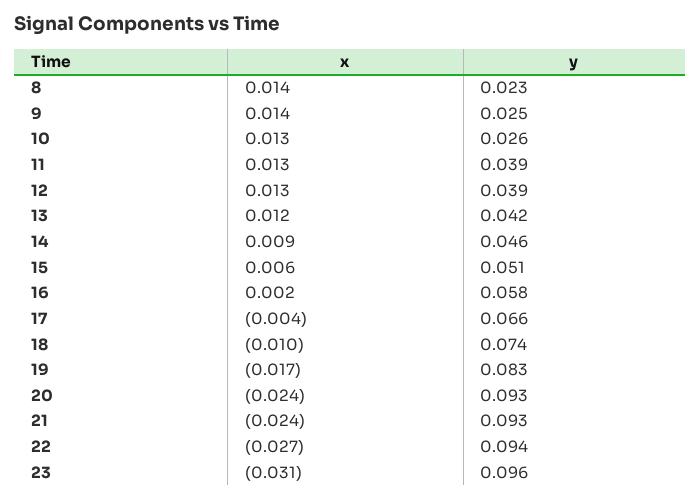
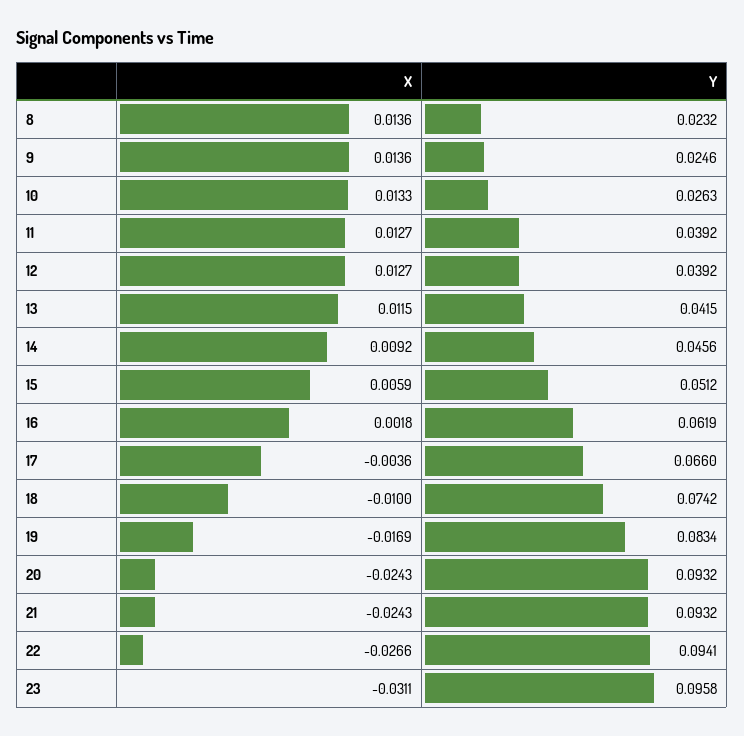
y, 16: 0.058 -> 0.0619

